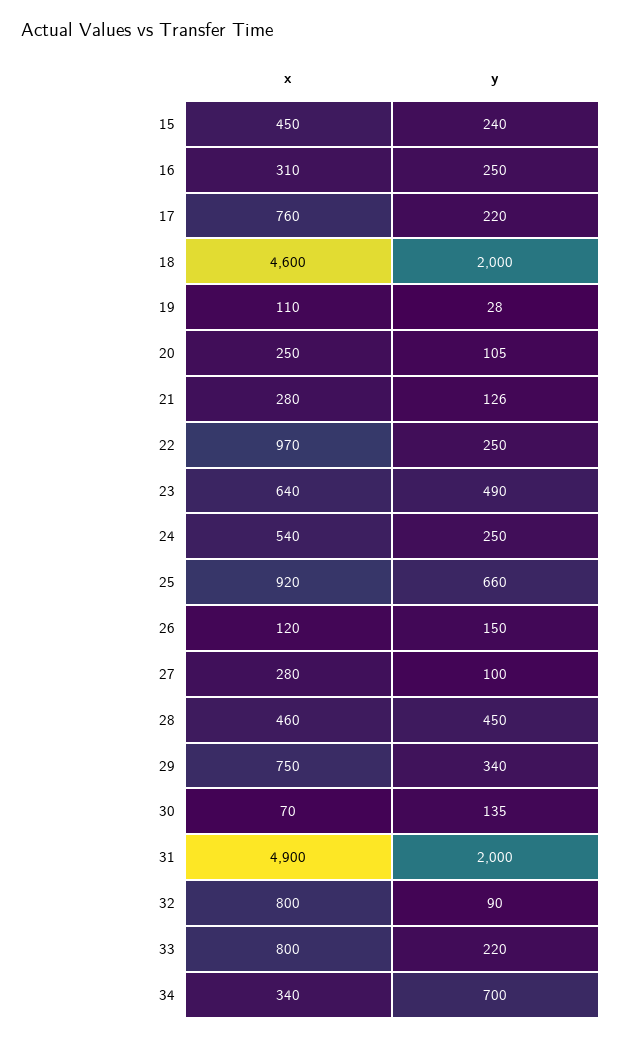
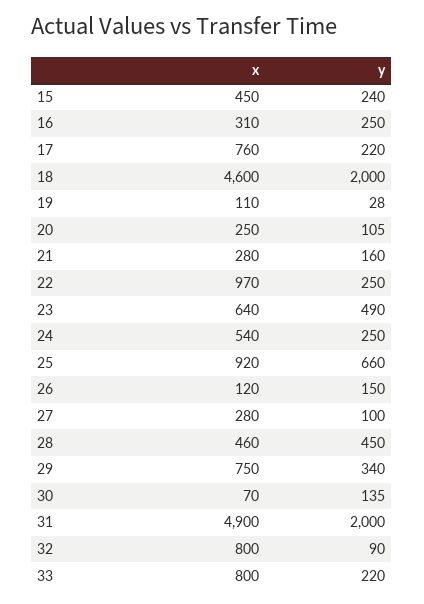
y, 21: 126 -> 160
x, 34: 340 -> none
y, 34: 700 -> none

